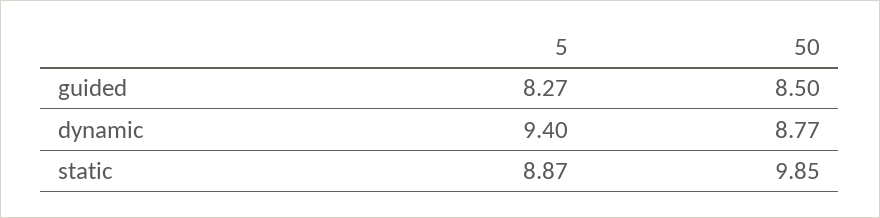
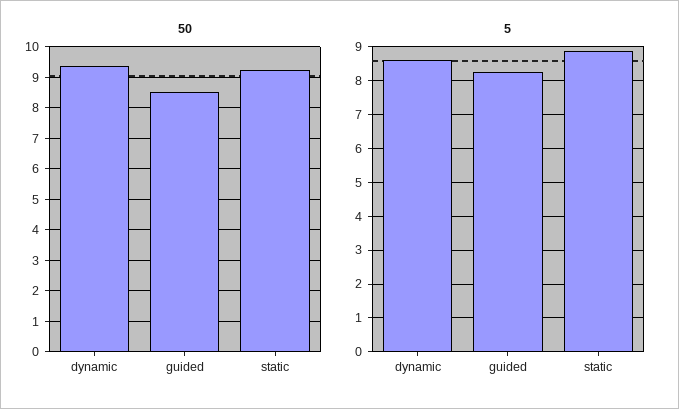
5, dynamic: 9.4 -> 8.6
50, dynamic: 8.77 -> 9.4
50, static: 9.85 -> 9.2

